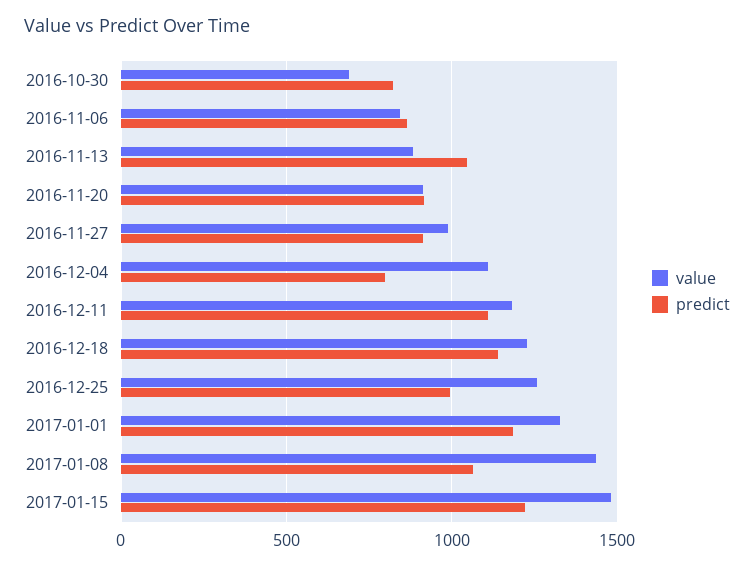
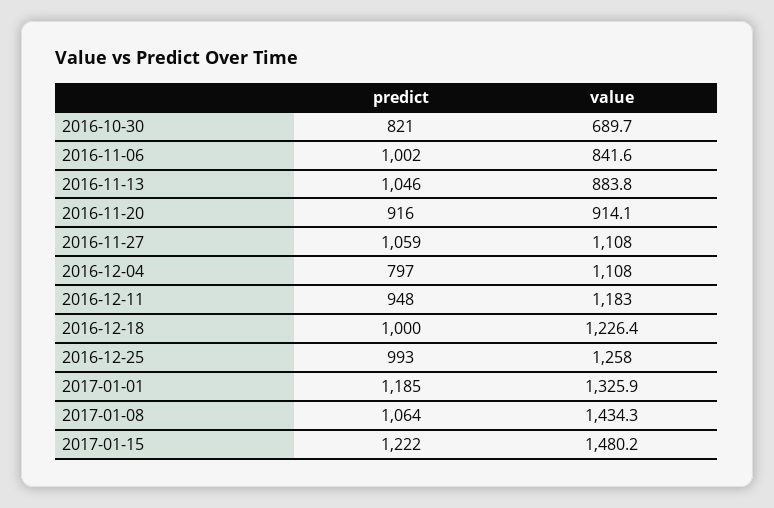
predict, 2016-11-06: 850 -> 1002
value, 2016-11-27: 1000 -> 1108
predict, 2016-11-27: 900 -> 1059
predict, 2016-12-11: 1100 -> 948
predict, 2016-12-18: 1150 -> 1000

